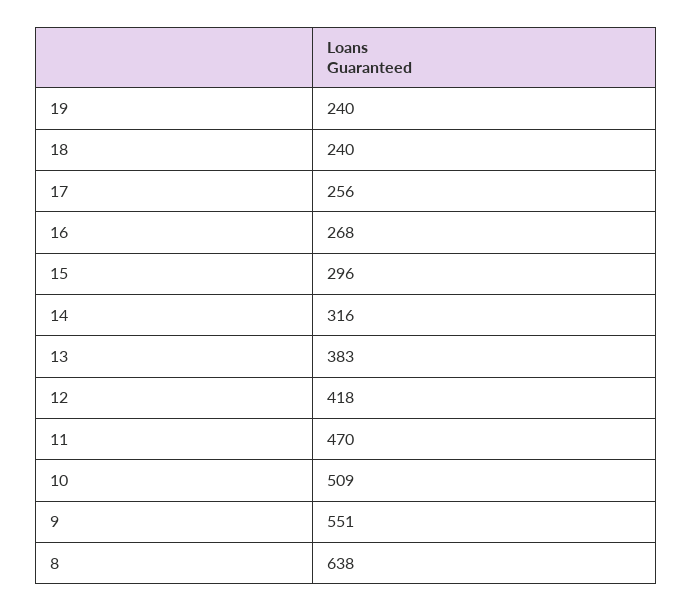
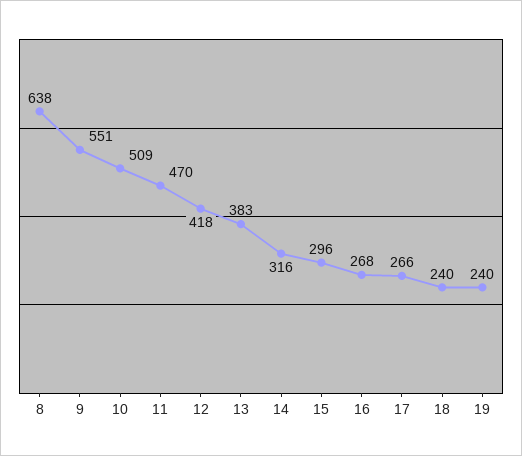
17: 256 -> 266

